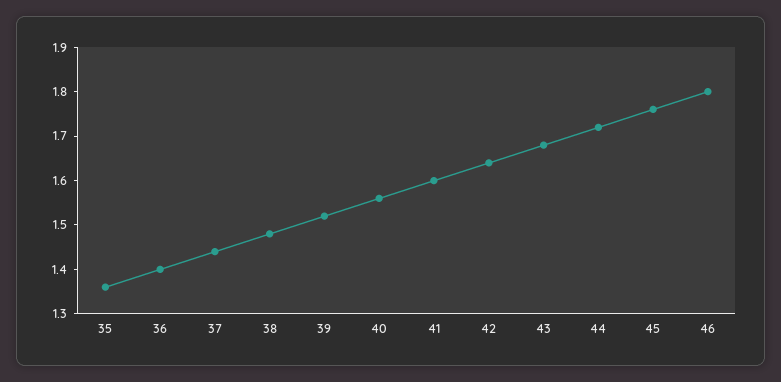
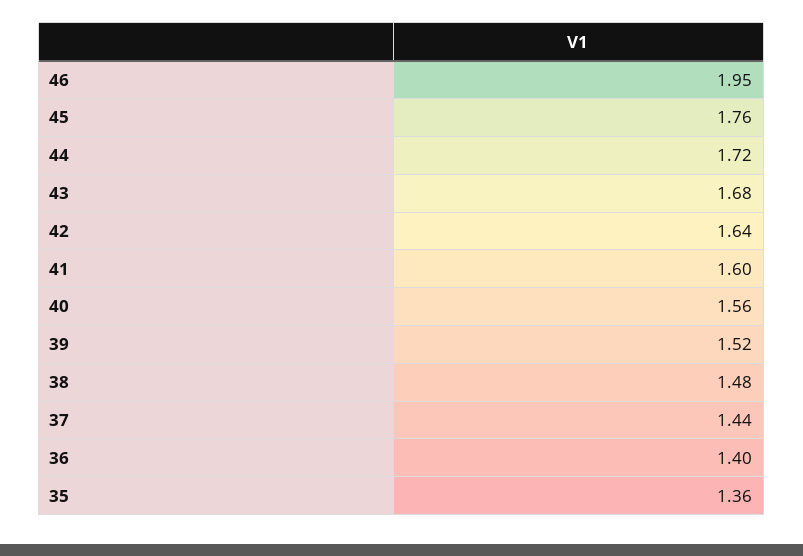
46: 1.8 -> 1.95

